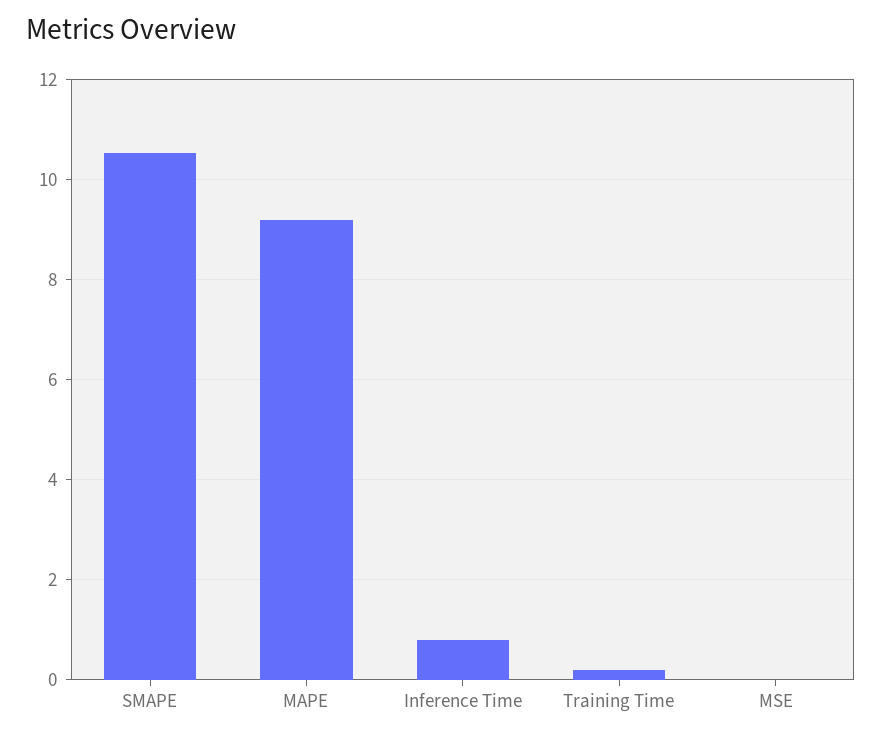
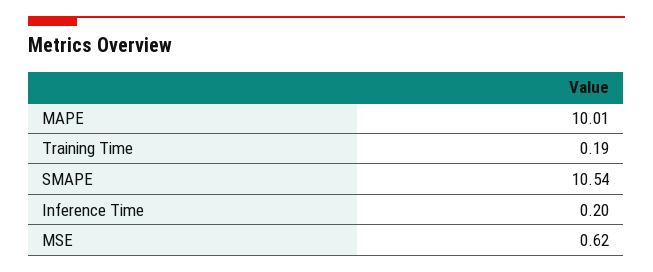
MAPE: 9.2 -> 10.01
Inference Time: 0.8 -> 0.2
MSE: 0 -> 0.62

